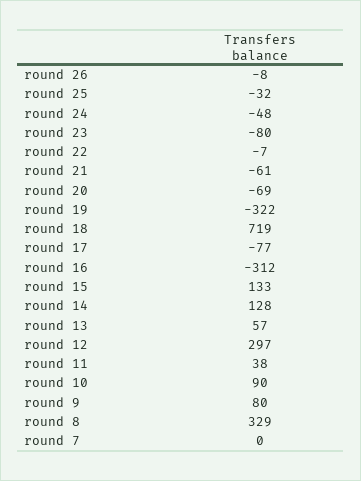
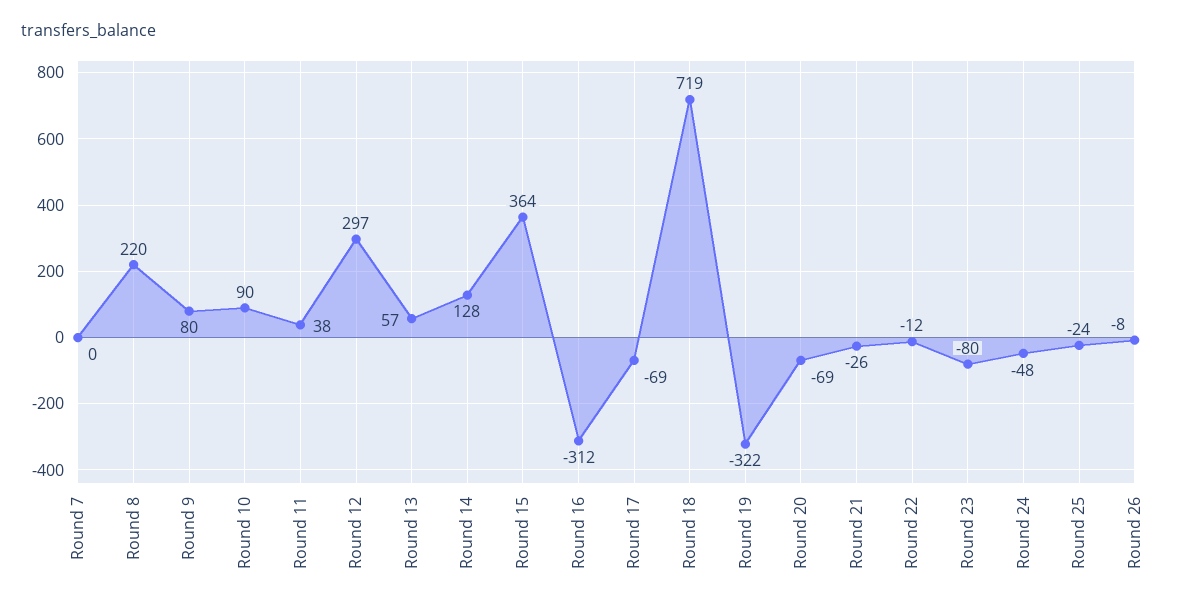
round 25: -32 -> -24
round 22: -7 -> -12
round 21: -61 -> -26
round 17: -77 -> -69
round 15: 133 -> 364
round 8: 329 -> 220

